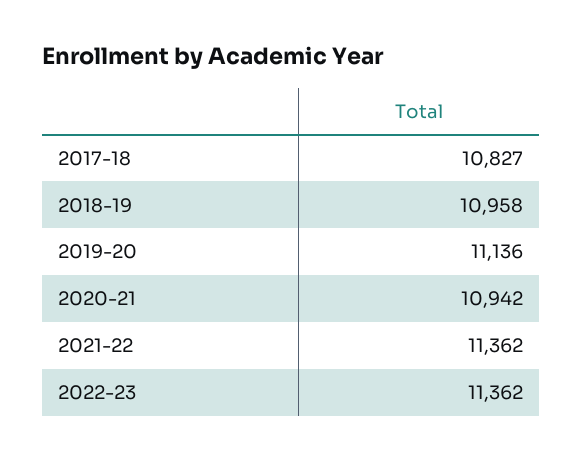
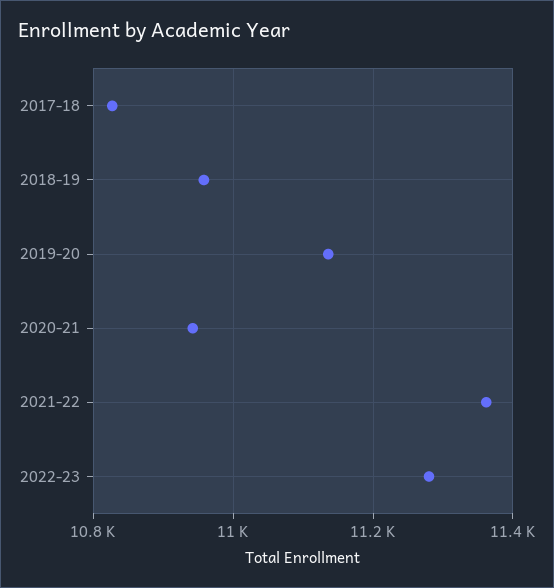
2022-23: 11362 -> 11280

